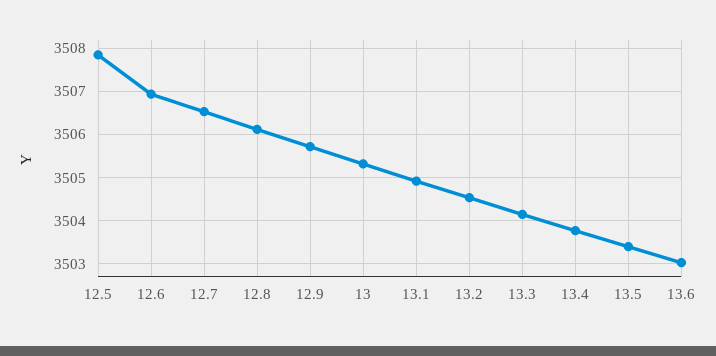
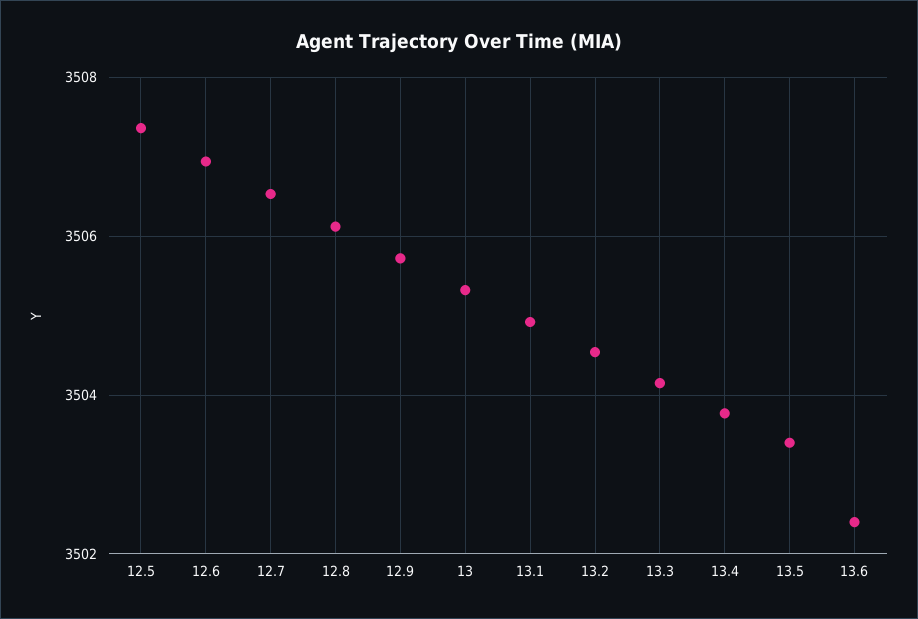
12.5: 3507.8 -> 3507.4
13.6: 3503 -> 3502.4

